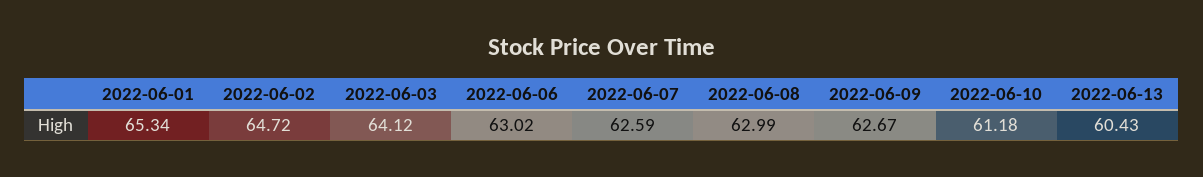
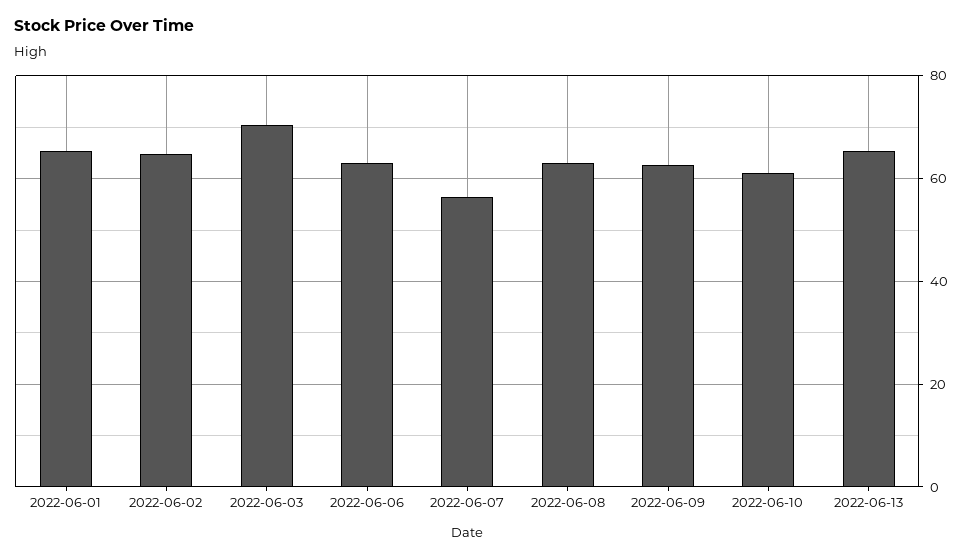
2022-06-03: 64.12 -> 70
2022-06-07: 62.59 -> 56
2022-06-13: 60.43 -> 66

